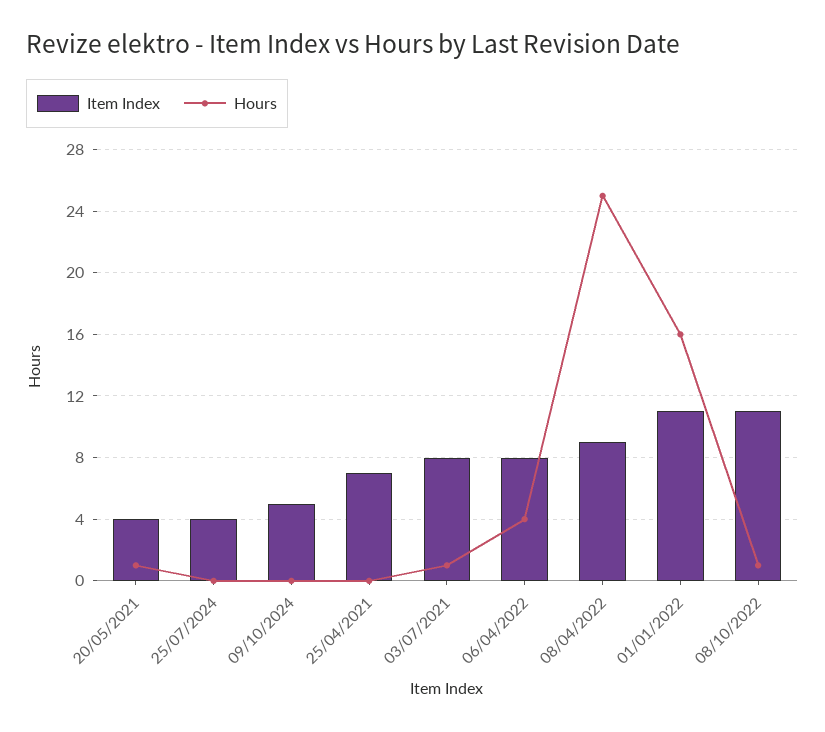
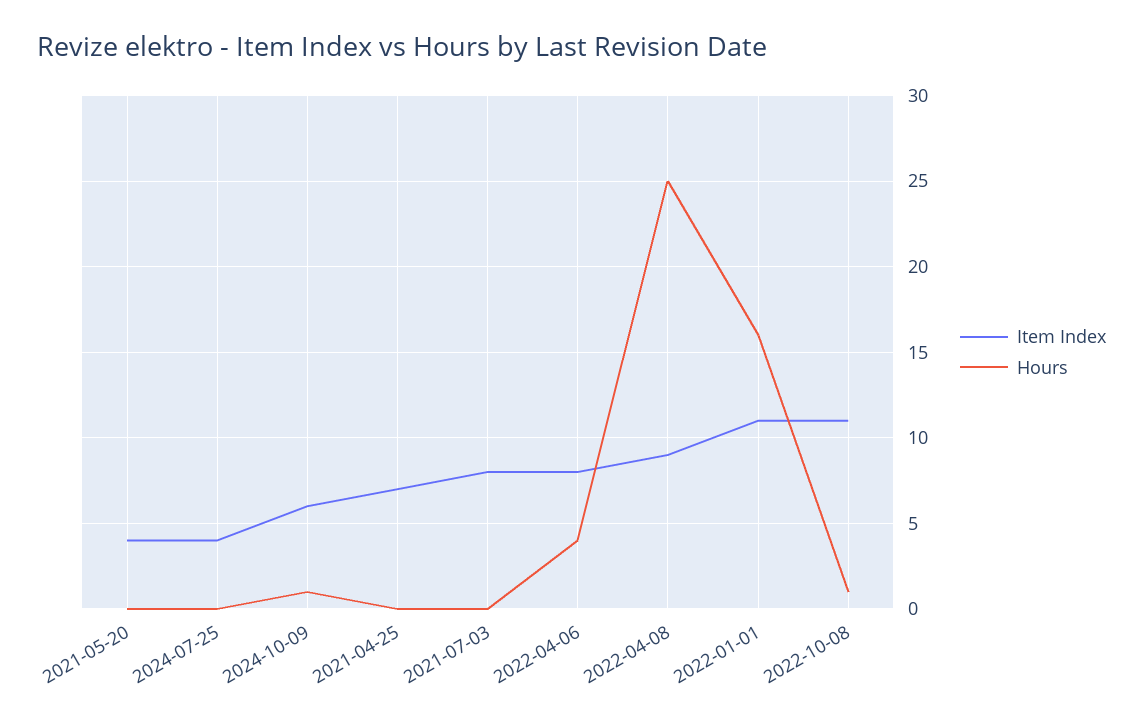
Hours, 20/05/2021: 1 -> 0
Item Index, 09/10/2024: 5 -> 6
Hours, 09/10/2024: 0 -> 1
Hours, 03/07/2021: 1 -> 0

